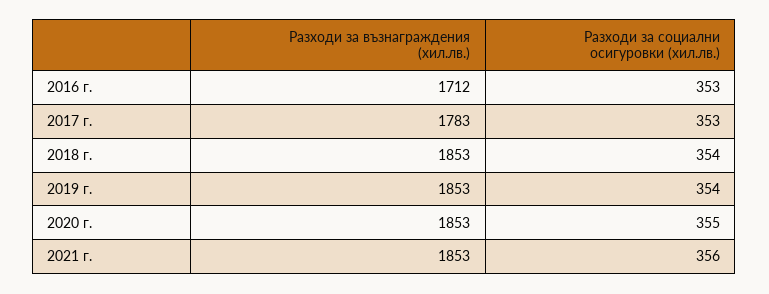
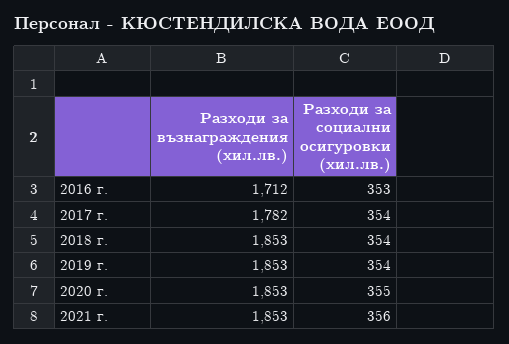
Разходи за възнаграждения (хил.лв.), 2017 г.: 1783 -> 1782
Разходи за социални осигуровки (хил.лв.), 2017 г.: 353 -> 354

